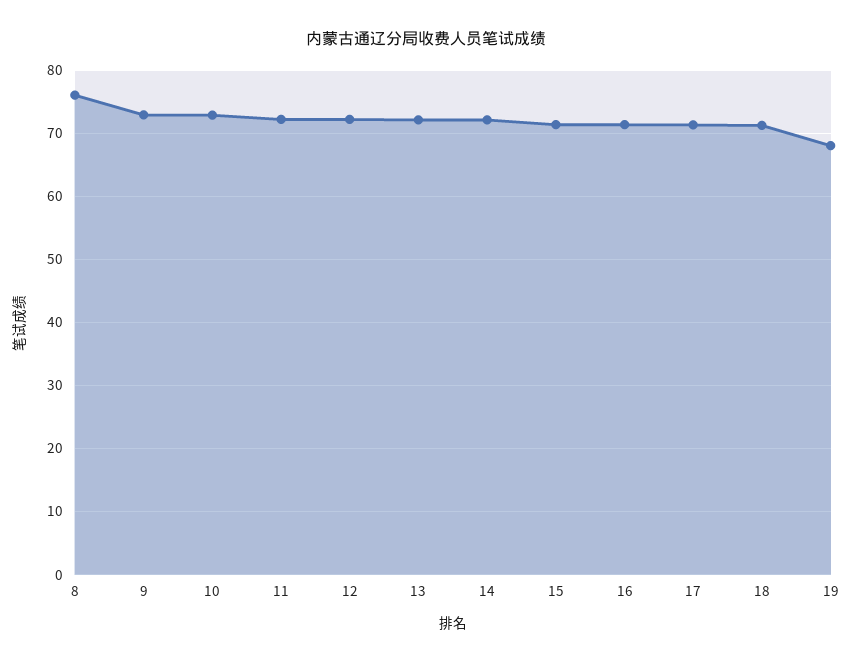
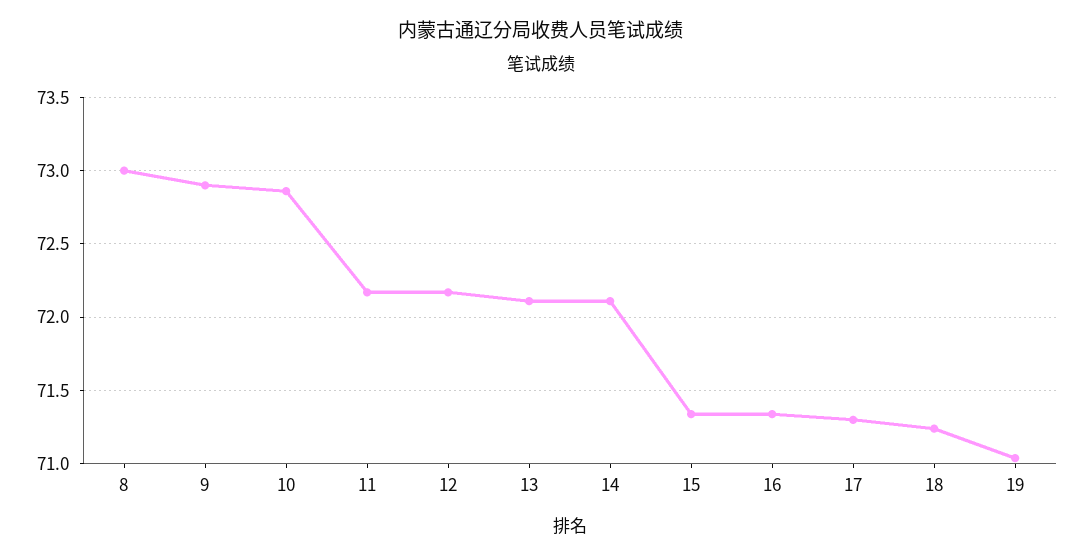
8: 76 -> 73
19: 68 -> 71.05

